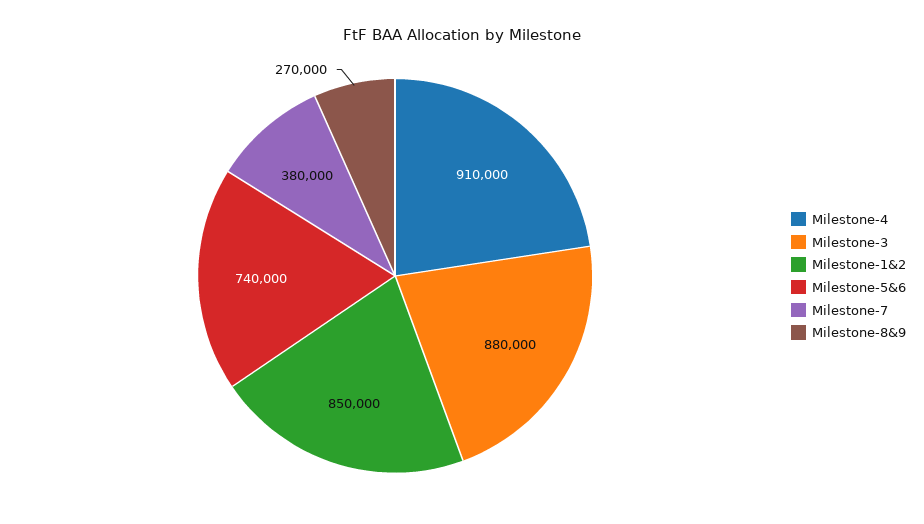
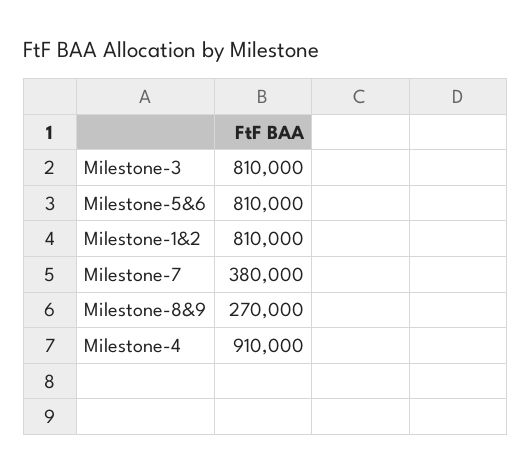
Milestone-3: 880000 -> 810000
Milestone-1&2: 850000 -> 810000
Milestone-5&6: 740000 -> 810000

